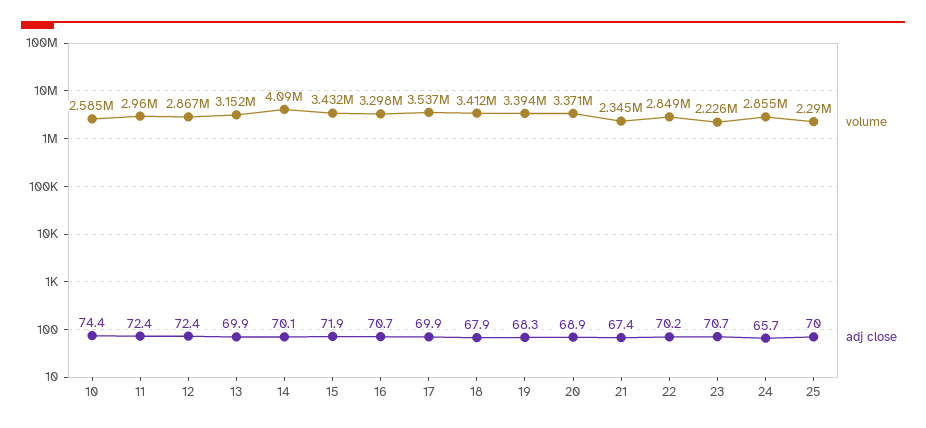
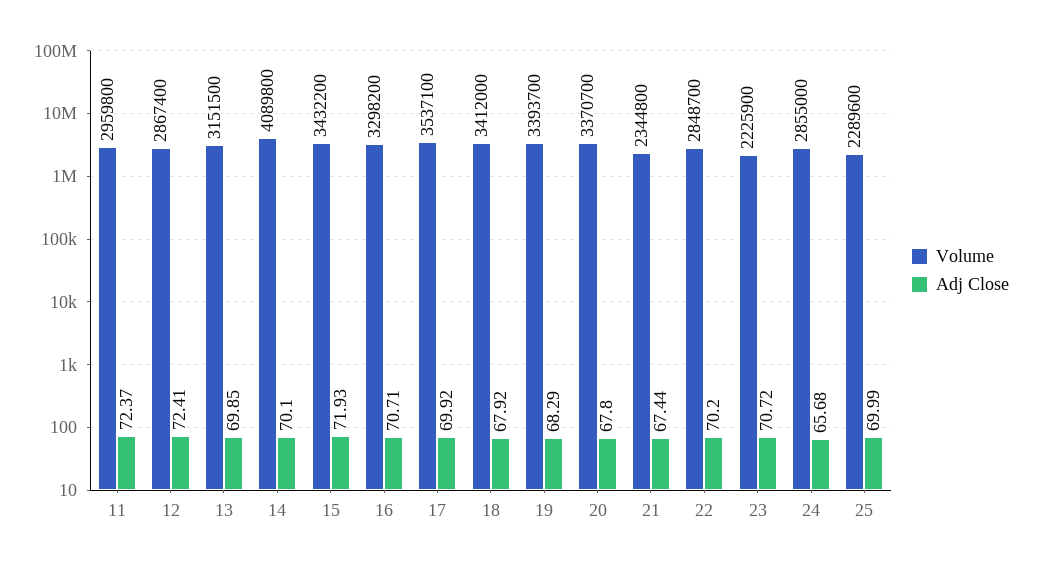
volume, 10: 2585000 -> none
adj close, 10: 74.4 -> none
adj close, 20: 68.9 -> 67.8

